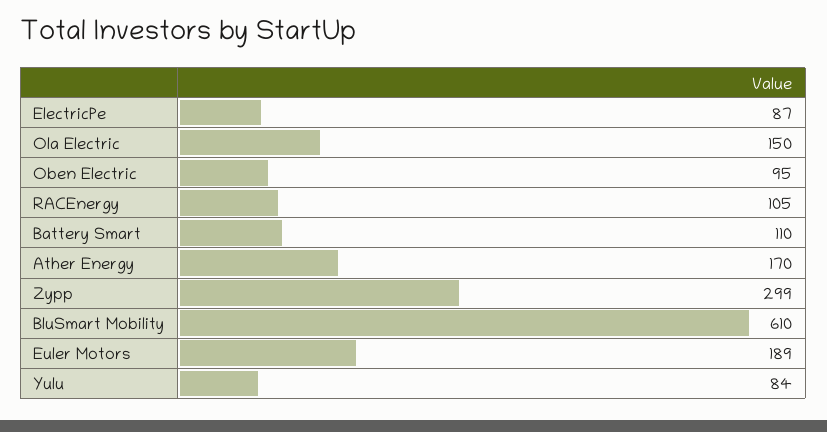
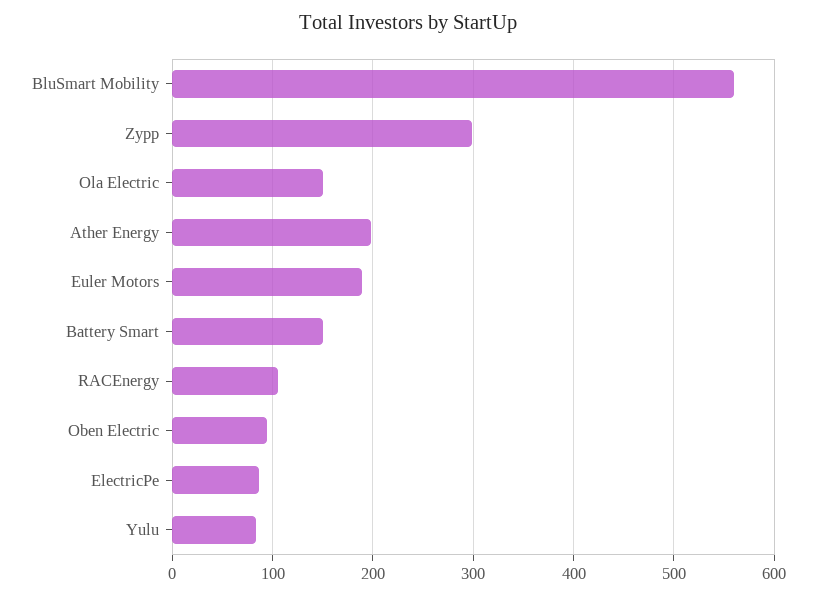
Battery Smart: 110 -> 150
Ather Energy: 170 -> 200
BluSmart Mobility: 610 -> 560

